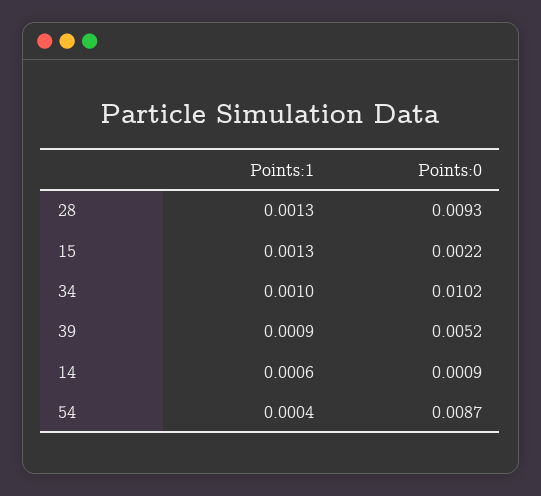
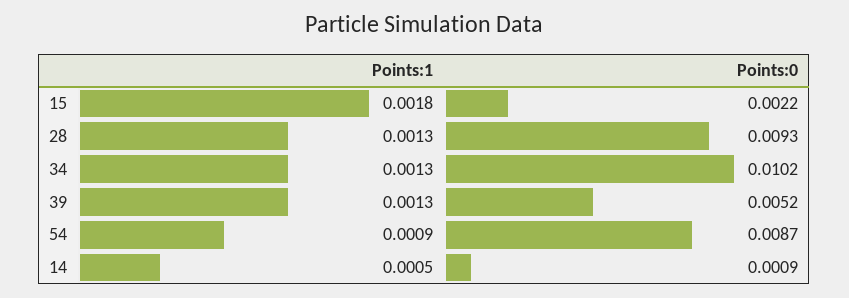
Points:1, 15: 0.0013 -> 0.0018
Points:1, 34: 0.001 -> 0.0013
Points:1, 39: 0.0009 -> 0.0013
Points:1, 14: 0.0006 -> 0.0005
Points:1, 54: 0.0004 -> 0.0009

